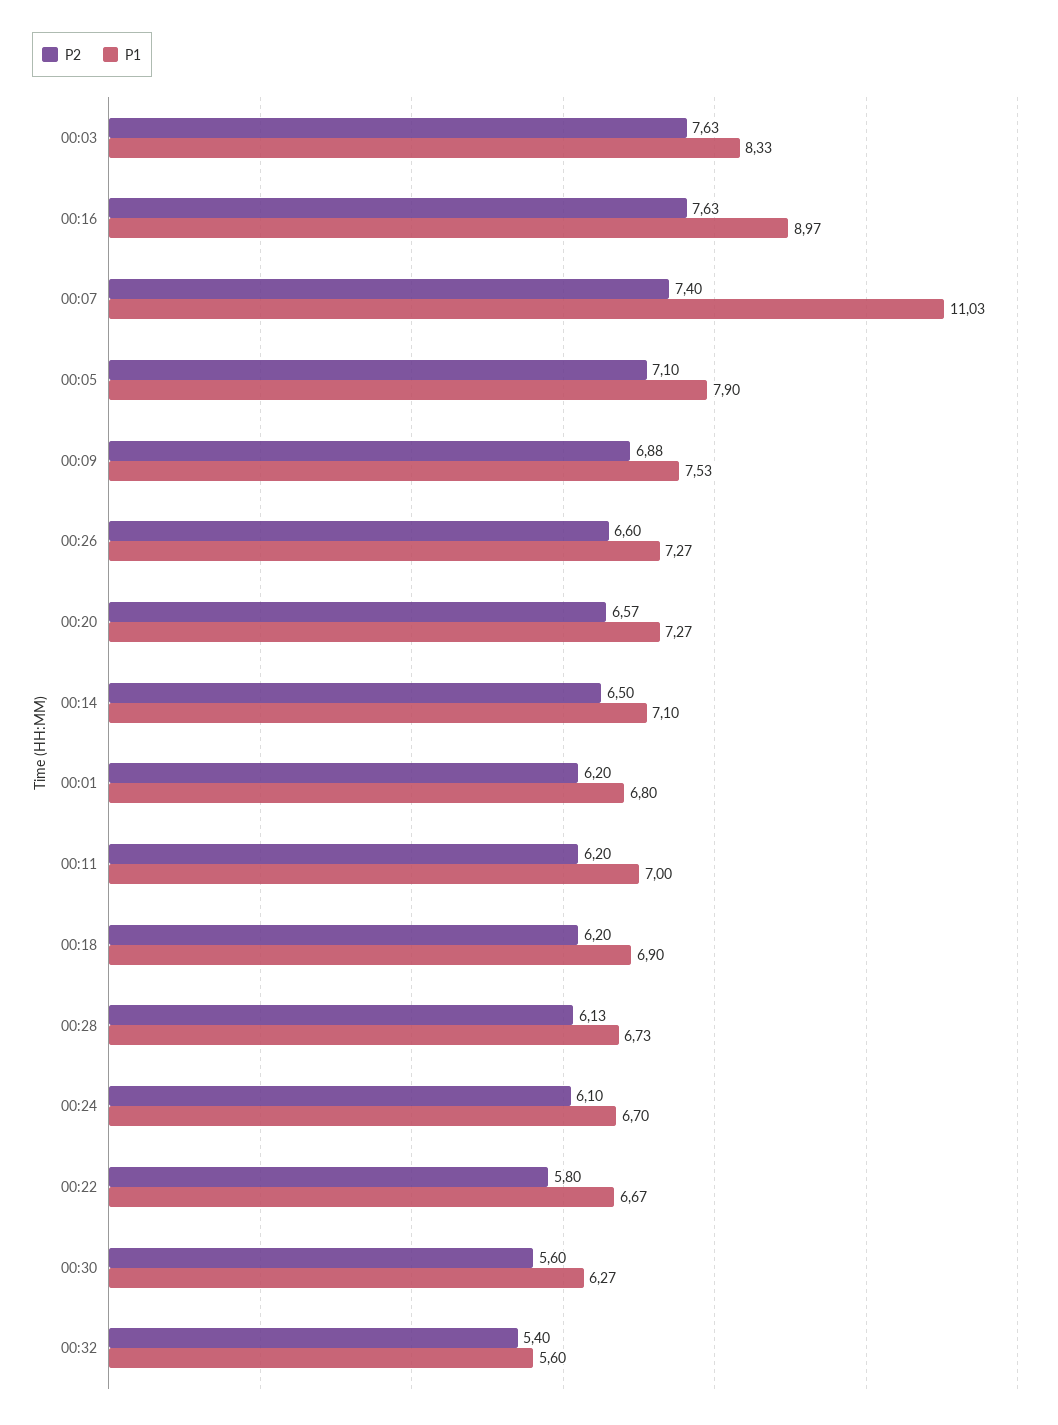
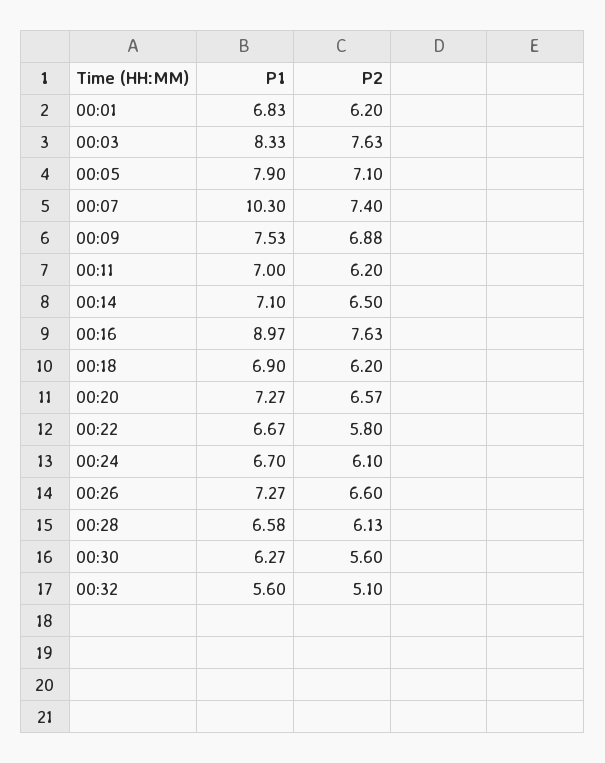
P1, 00:07: 11.03 -> 10.3
P1, 00:01: 6.8 -> 6.83
P1, 00:28: 6.73 -> 6.58
P2, 00:32: 5.4 -> 5.1

